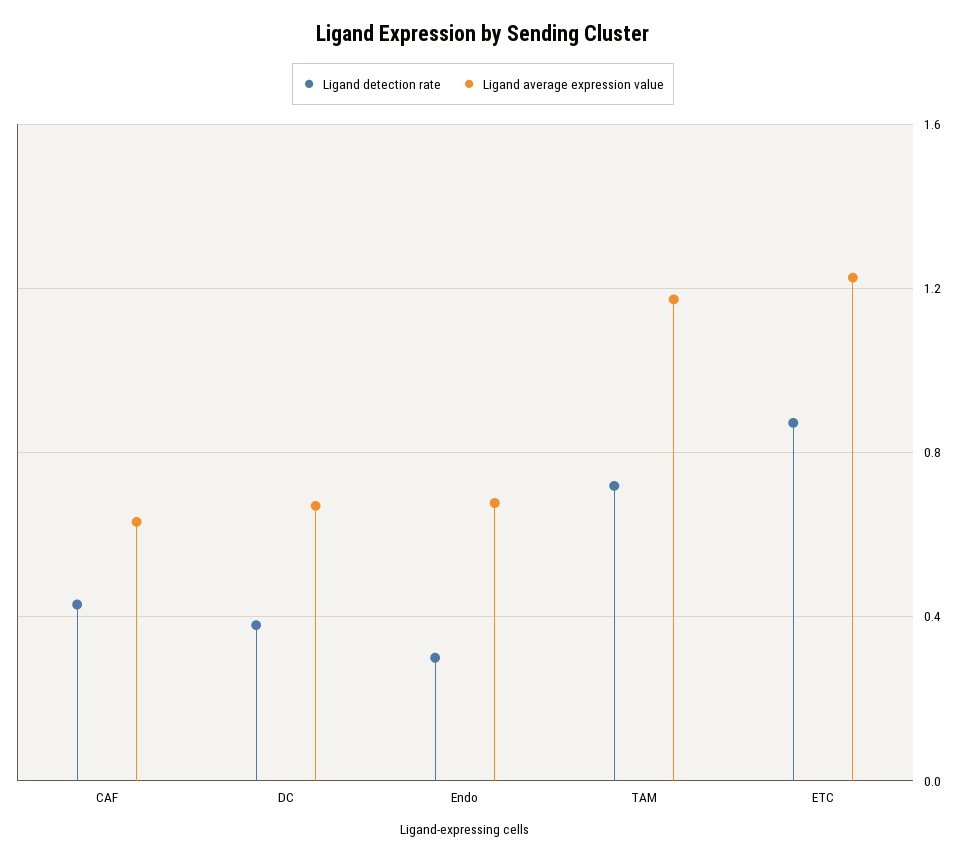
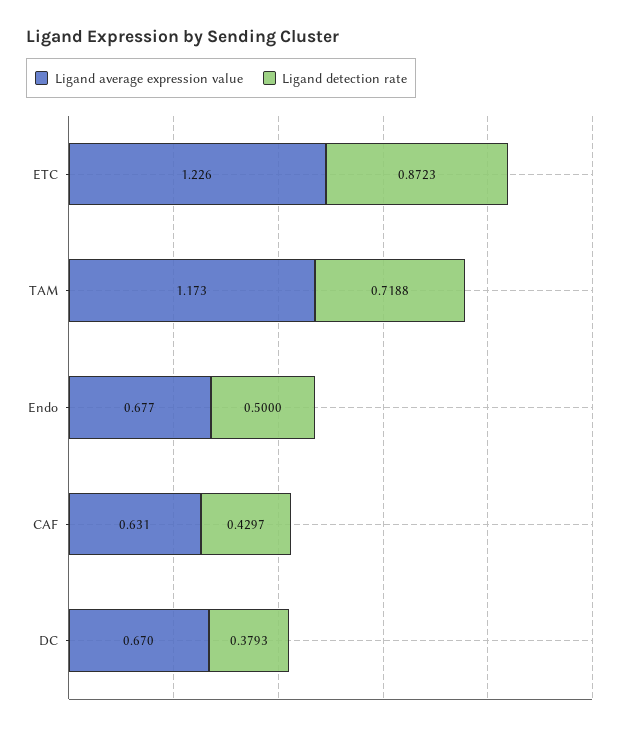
Ligand detection rate, Endo: 0.3 -> 0.5

